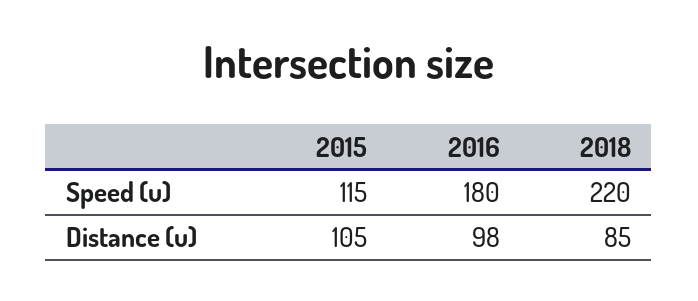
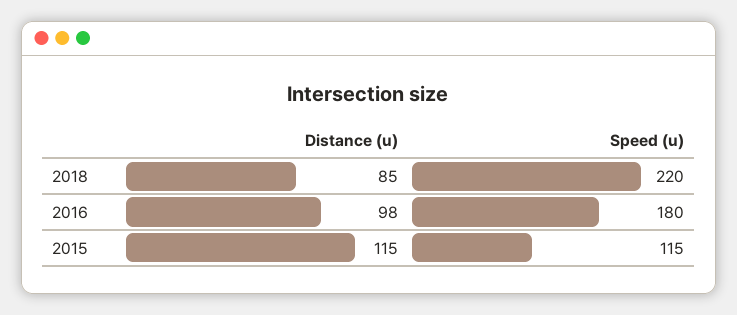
2015, Distance (u): 105 -> 115

